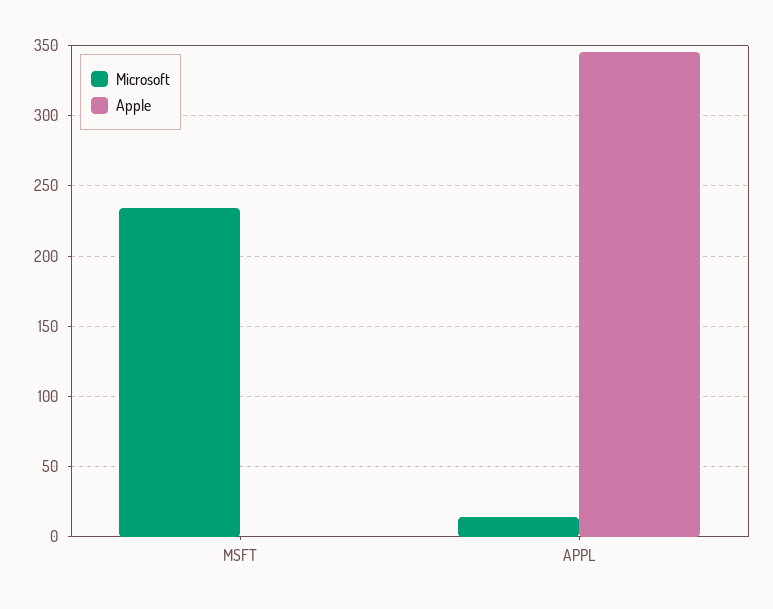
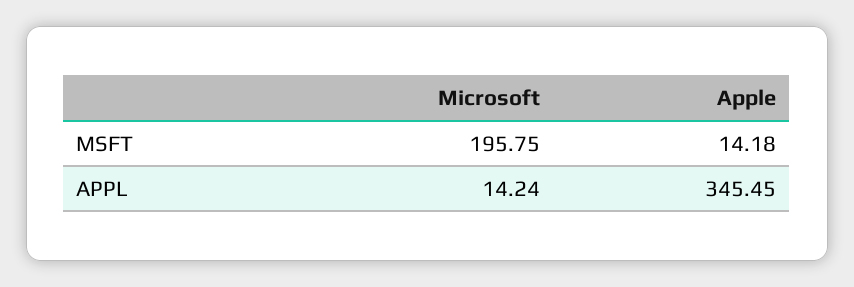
Microsoft, MSFT: 235 -> 195.75
Apple, MSFT: 0 -> 14.18

